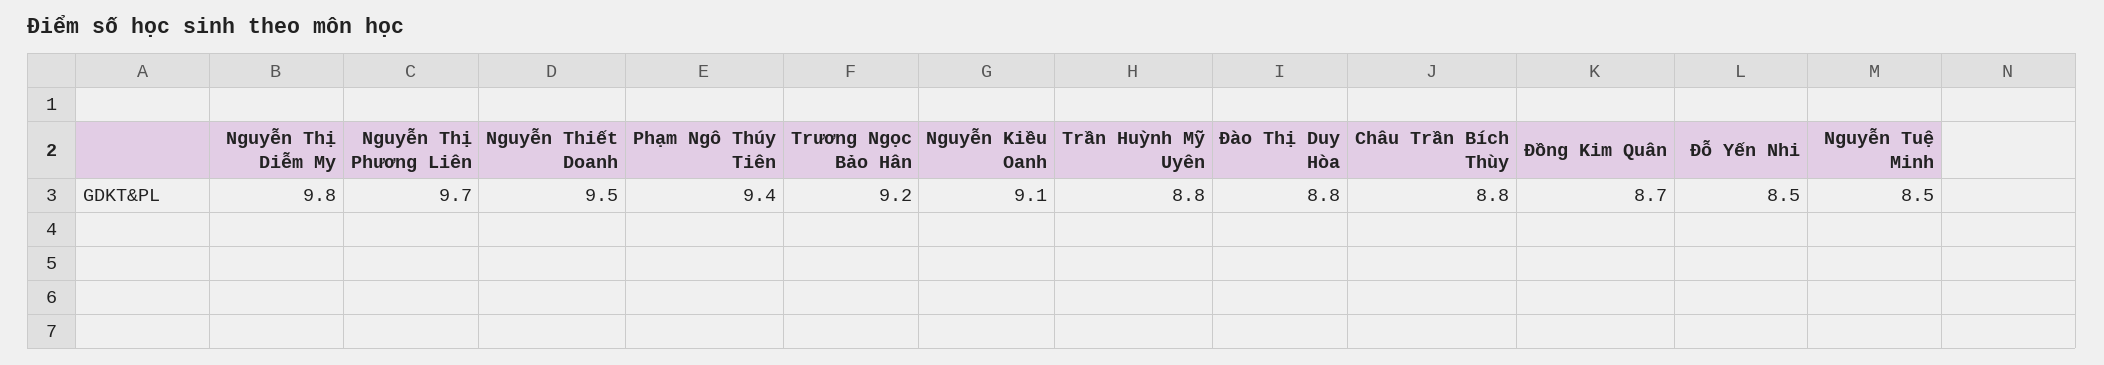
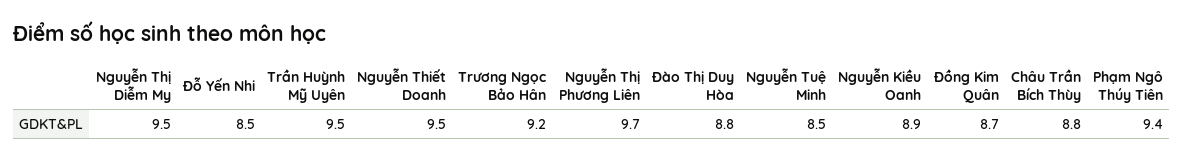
Nguyễn Thị Diễm My: 9.8 -> 9.5
Nguyễn Kiều Oanh: 9.1 -> 8.9
Trần Huỳnh Mỹ Uyên: 8.8 -> 9.5

